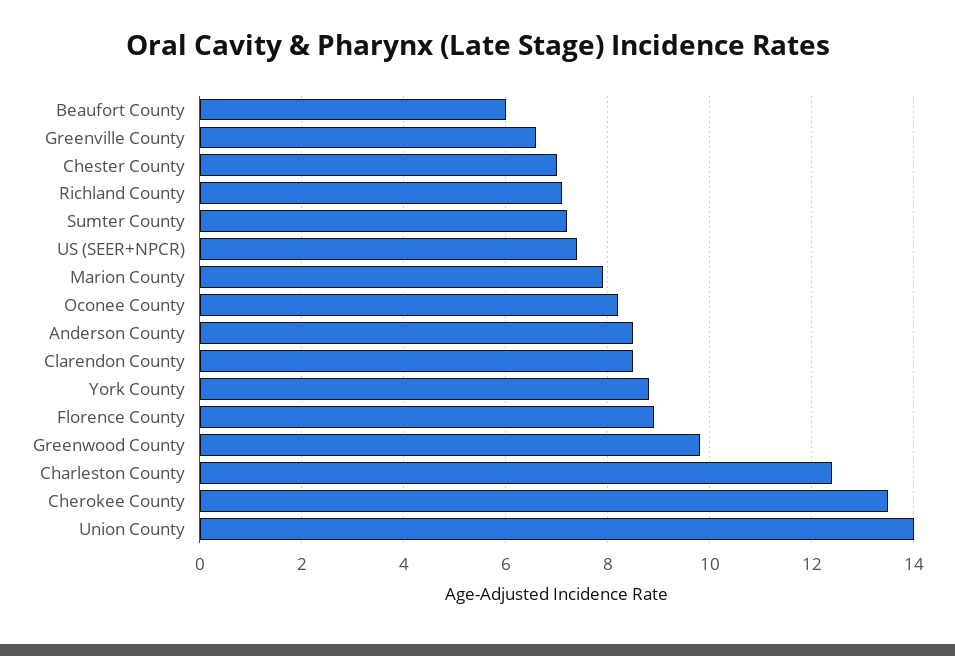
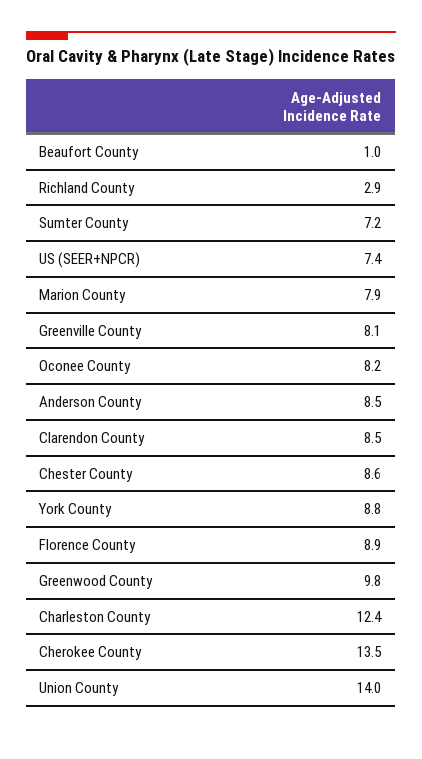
Beaufort County: 6 -> 1
Greenville County: 6.5 -> 8.1
Chester County: 7 -> 8.6
Richland County: 7 -> 2.9

